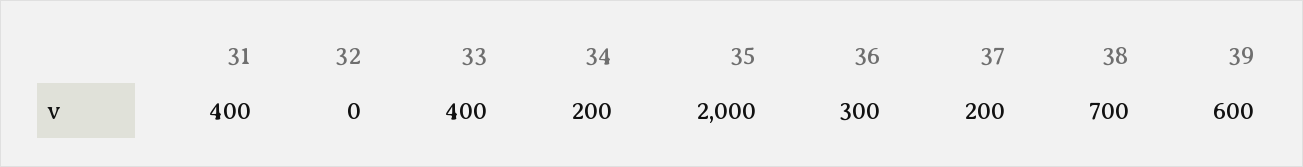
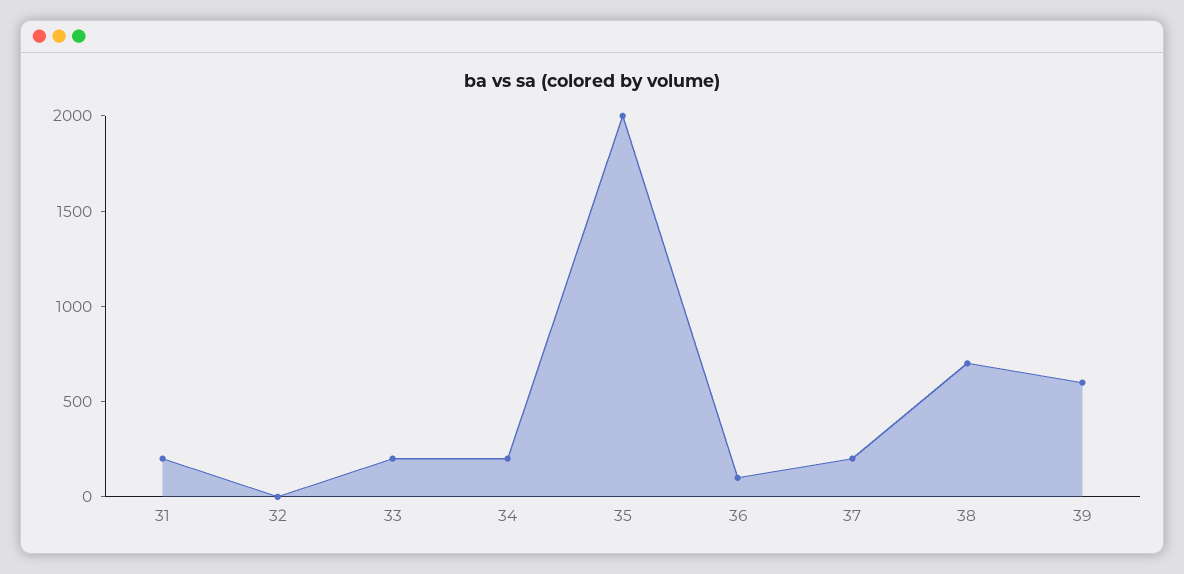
31: 400 -> 200
33: 400 -> 200
36: 300 -> 100

